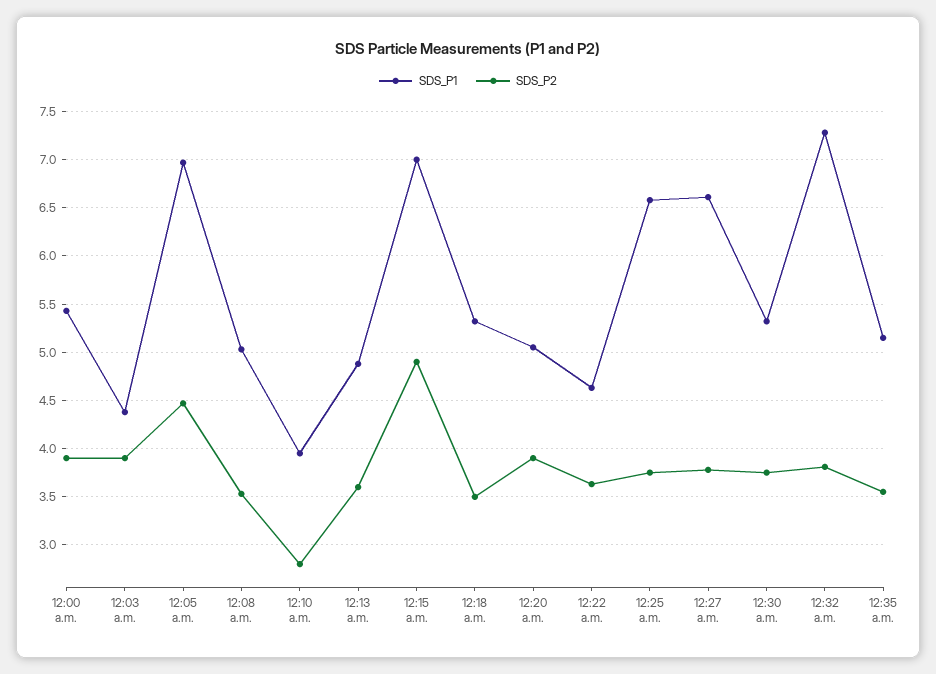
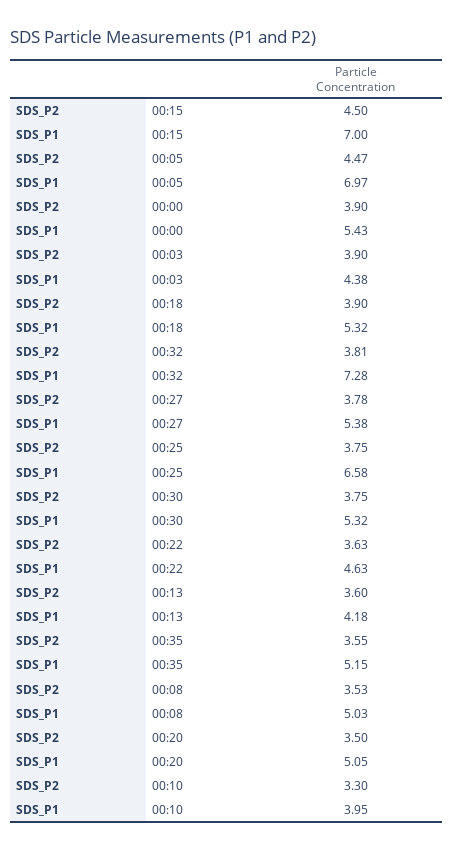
SDS_P2, 12:10 a.m.: 2.8 -> 3.3
SDS_P1, 12:13 a.m.: 4.9 -> 4.18
SDS_P2, 12:15 a.m.: 4.9 -> 4.5
SDS_P2, 12:18 a.m.: 3.5 -> 3.9
SDS_P2, 12:20 a.m.: 3.9 -> 3.5
SDS_P1, 12:27 a.m.: 6.6 -> 5.38

